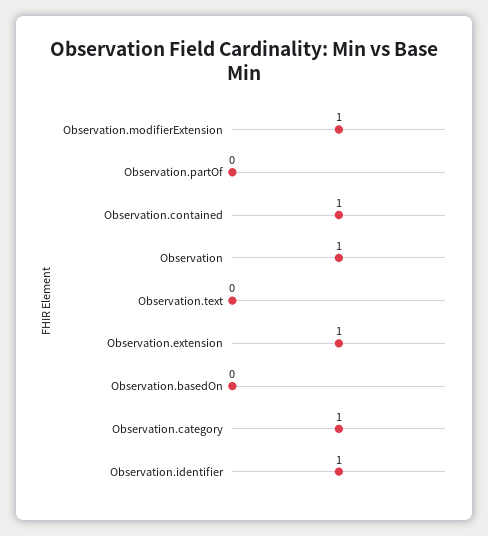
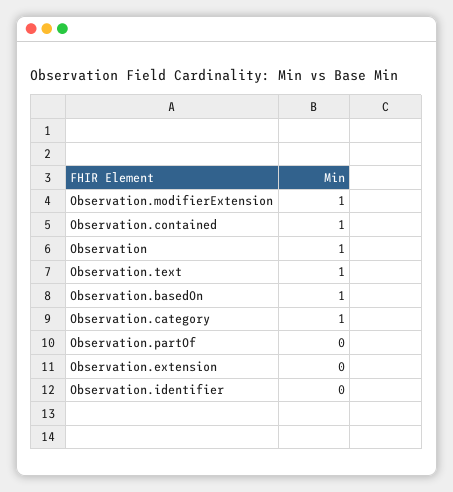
Observation.text: 0 -> 1
Observation.extension: 1 -> 0
Observation.basedOn: 0 -> 1
Observation.identifier: 1 -> 0

